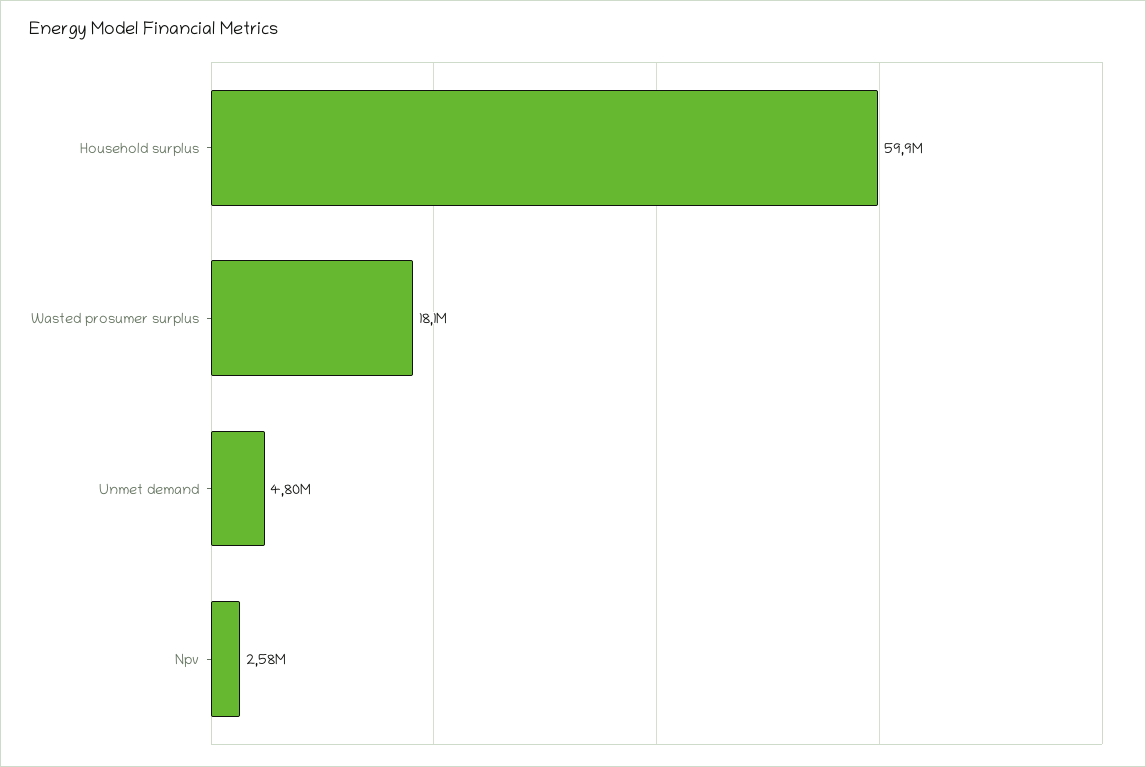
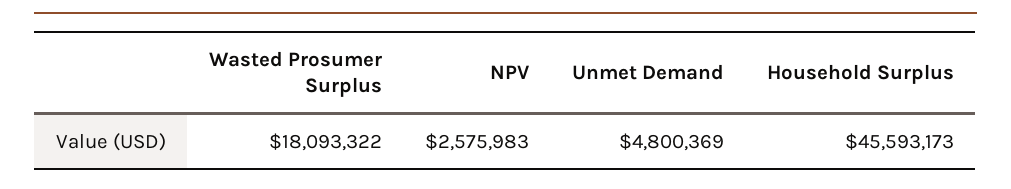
Household surplus: 59900000 -> 45593173

